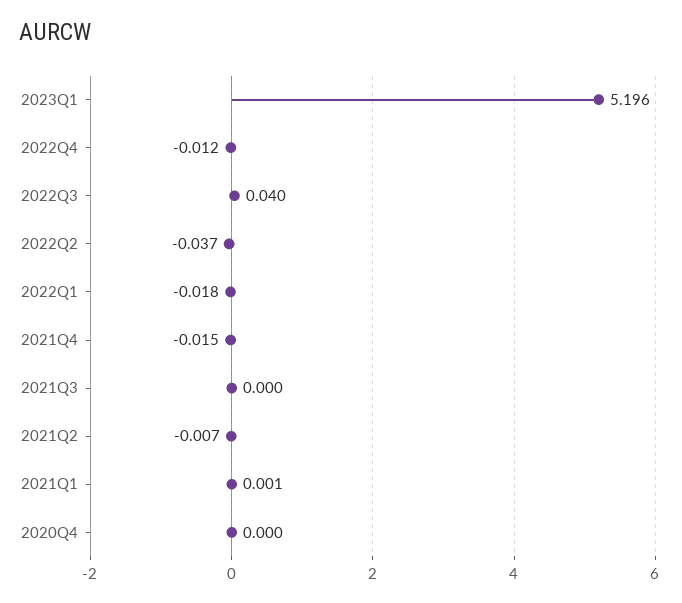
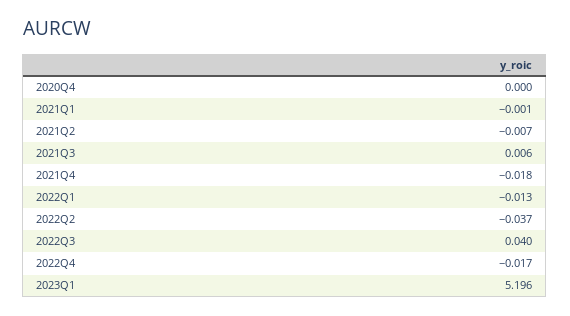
2022Q4: -0.012 -> -0.017
2022Q1: -0.018 -> -0.013
2021Q4: -0.015 -> -0.018
2021Q3: 0 -> 0.006
2021Q1: 0.001 -> -0.001

